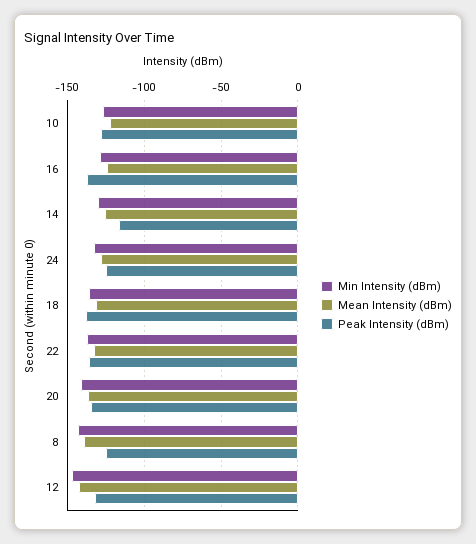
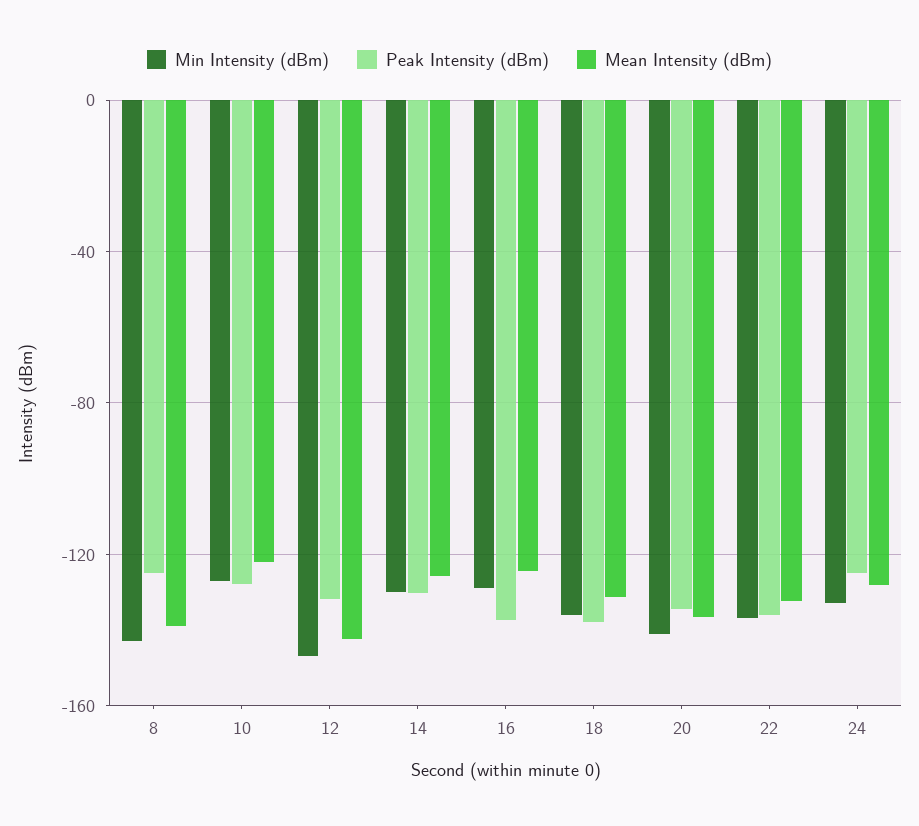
Peak Intensity (dBm), 14: -115 -> -130

